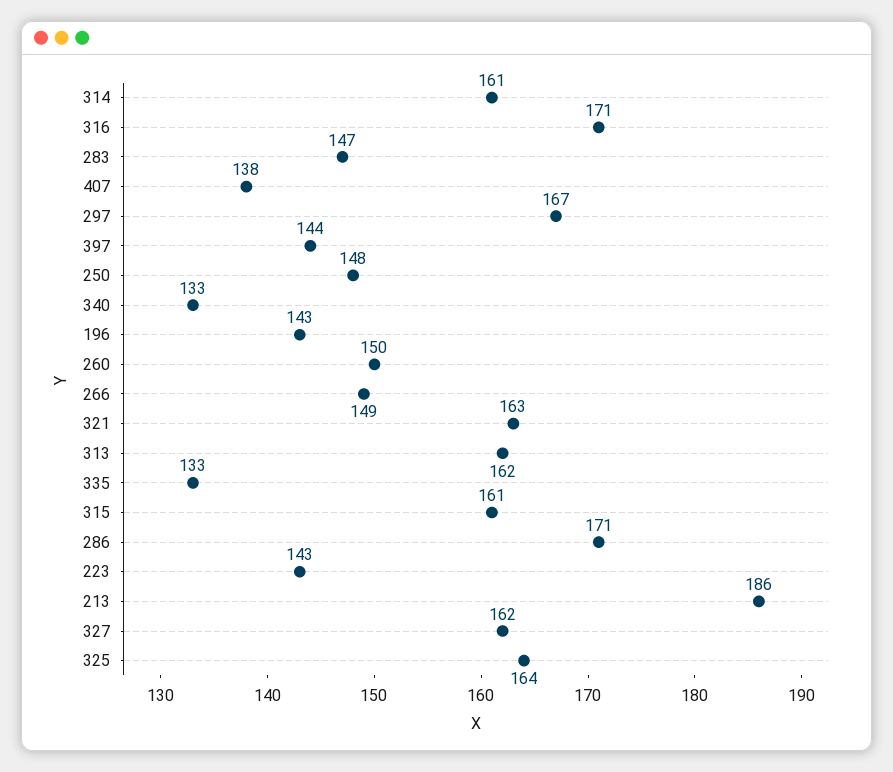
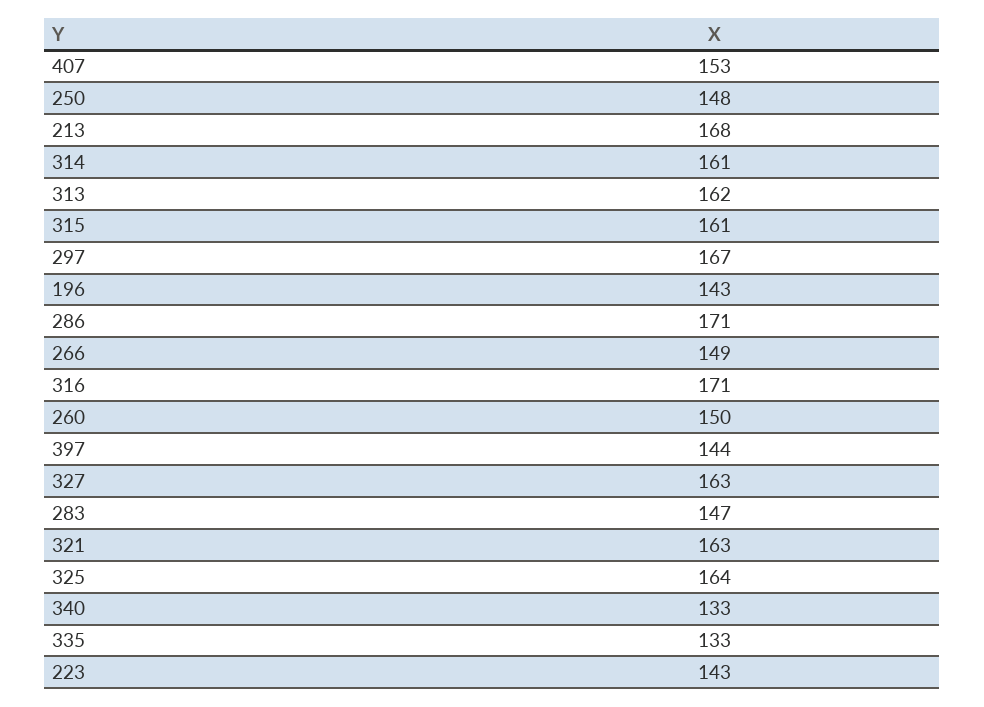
407: 138 -> 153
213: 186 -> 168
327: 162 -> 163

